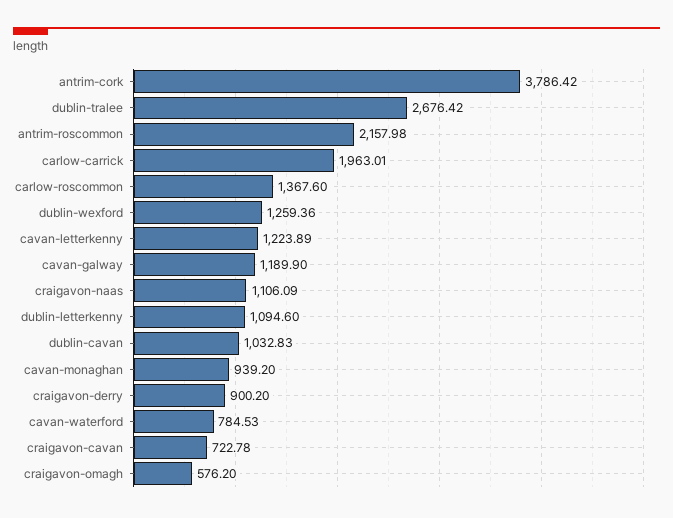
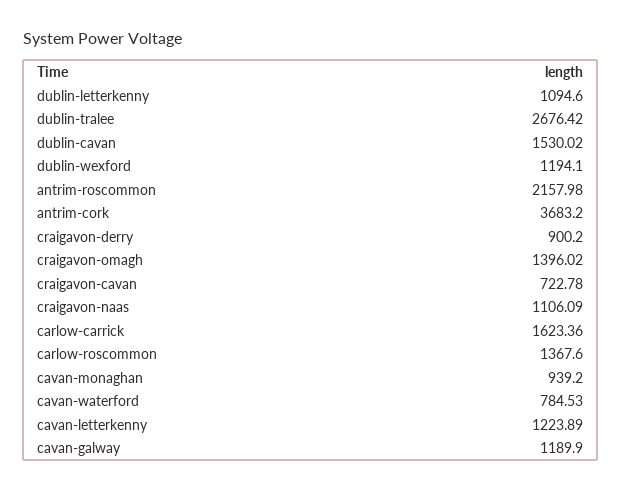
antrim-cork: 3786.42 -> 3683.2
carlow-carrick: 1963.01 -> 1623.36
dublin-wexford: 1259.36 -> 1194.1
dublin-cavan: 1032.83 -> 1530.02
craigavon-omagh: 576.2 -> 1396.02

